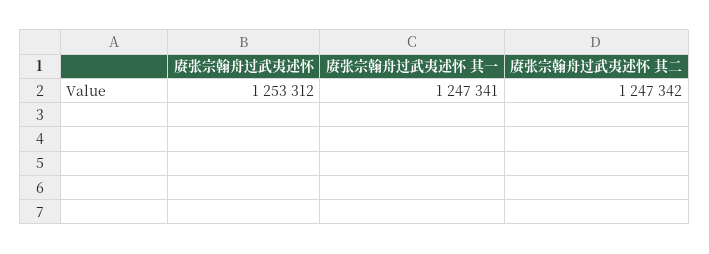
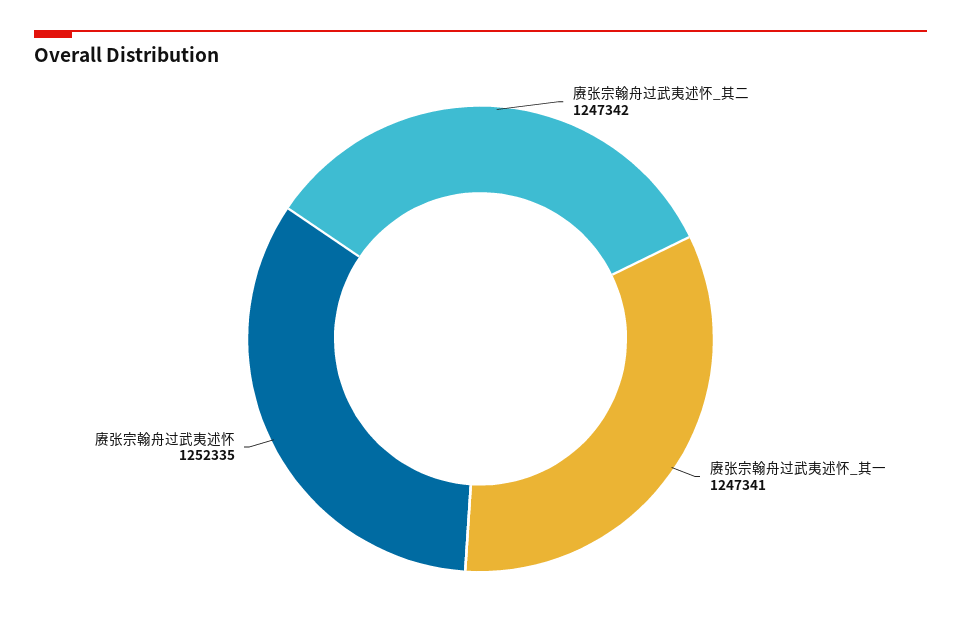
赓张宗翰舟过武夷述怀: 1253312 -> 1252335

